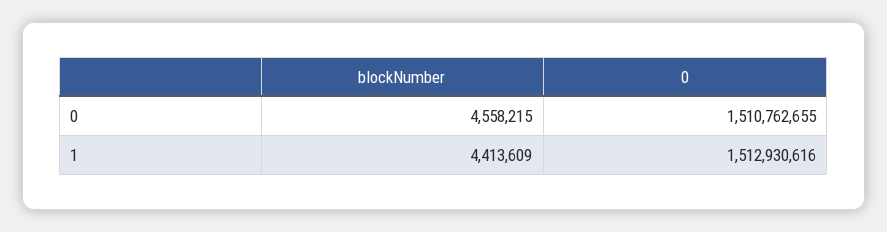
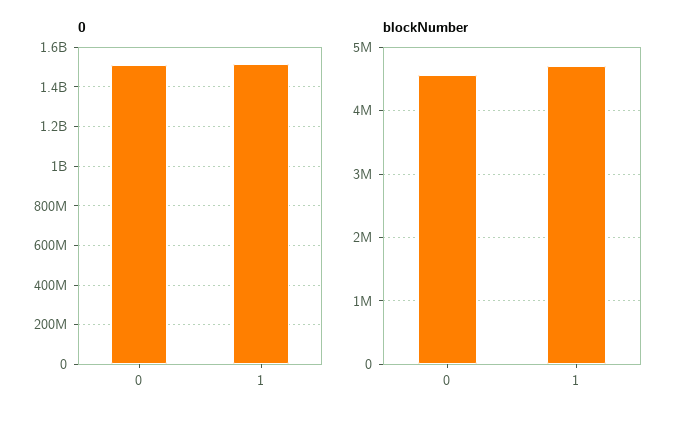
blockNumber, 1: 4413609 -> 4700000

